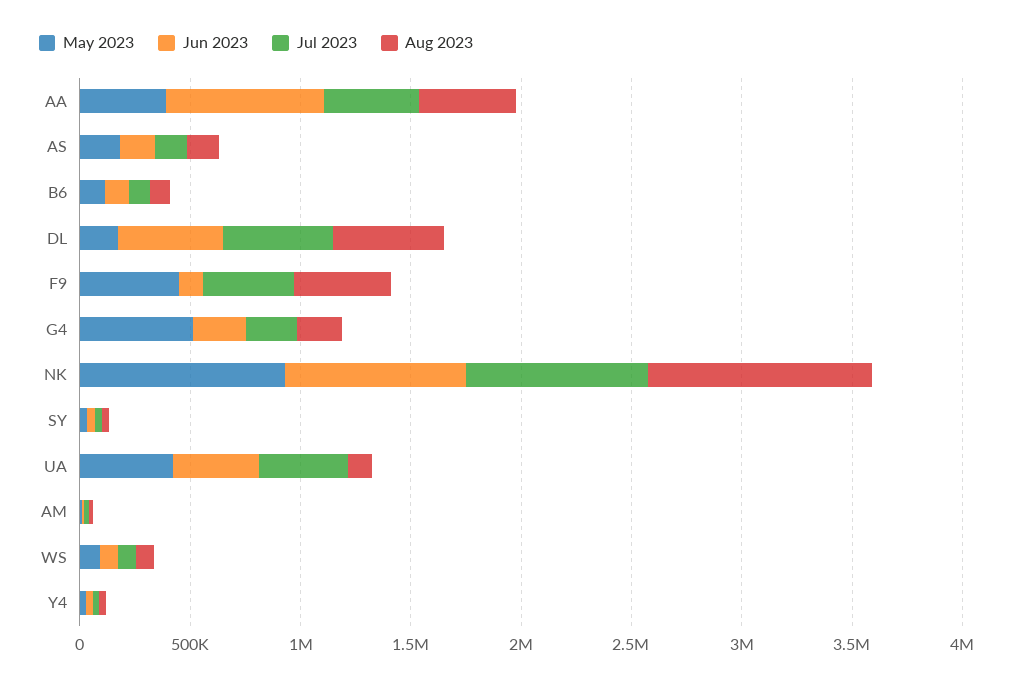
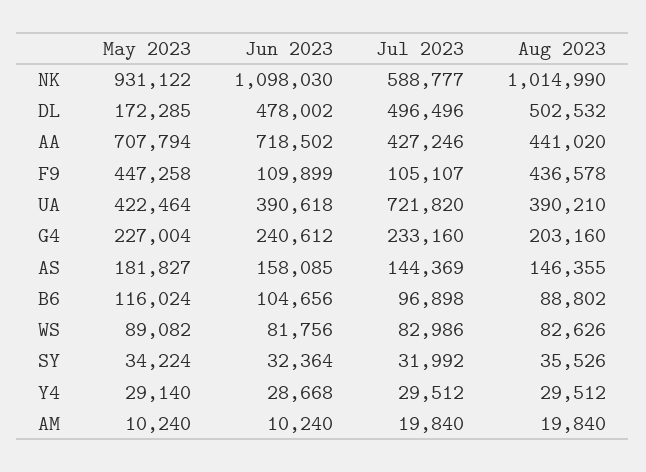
May 2023, AA: 400000 -> 707794
Jul 2023, F9: 400000 -> 105107
May 2023, G4: 500000 -> 227004
Jun 2023, NK: 800000 -> 1098030
Jul 2023, NK: 800000 -> 588777
Jul 2023, UA: 400000 -> 721820
Aug 2023, UA: 100000 -> 390210

